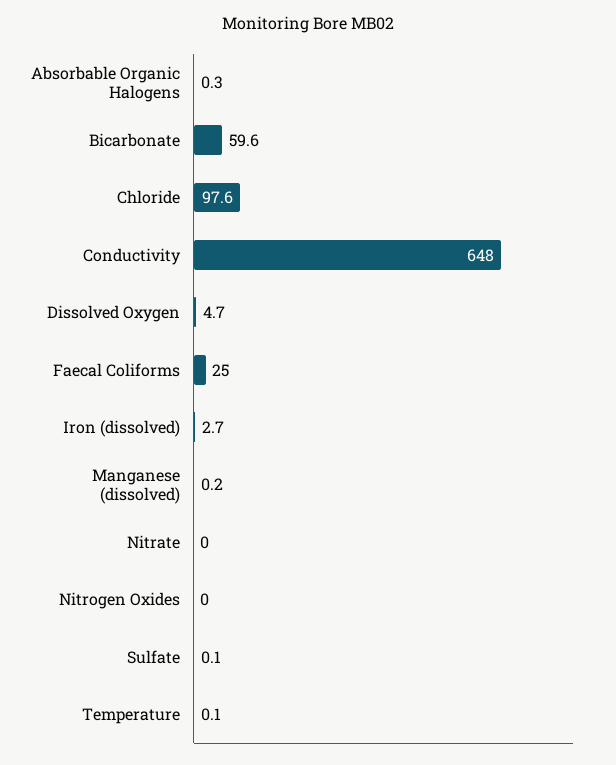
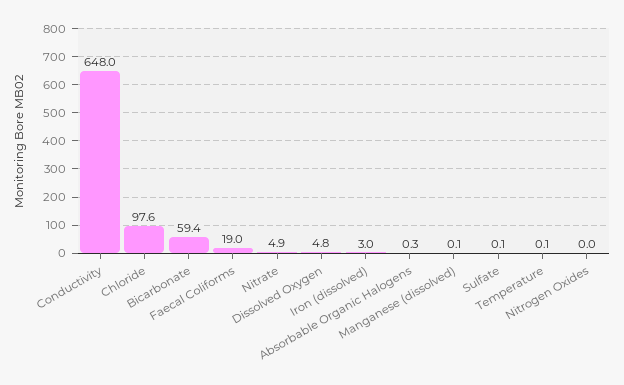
Bicarbonate: 59.6 -> 59.4
Dissolved Oxygen: 4.7 -> 4.8
Faecal Coliforms: 25 -> 19
Iron (dissolved): 2.7 -> 3
Manganese (dissolved): 0.2 -> 0.1
Nitrate: 0 -> 4.9

